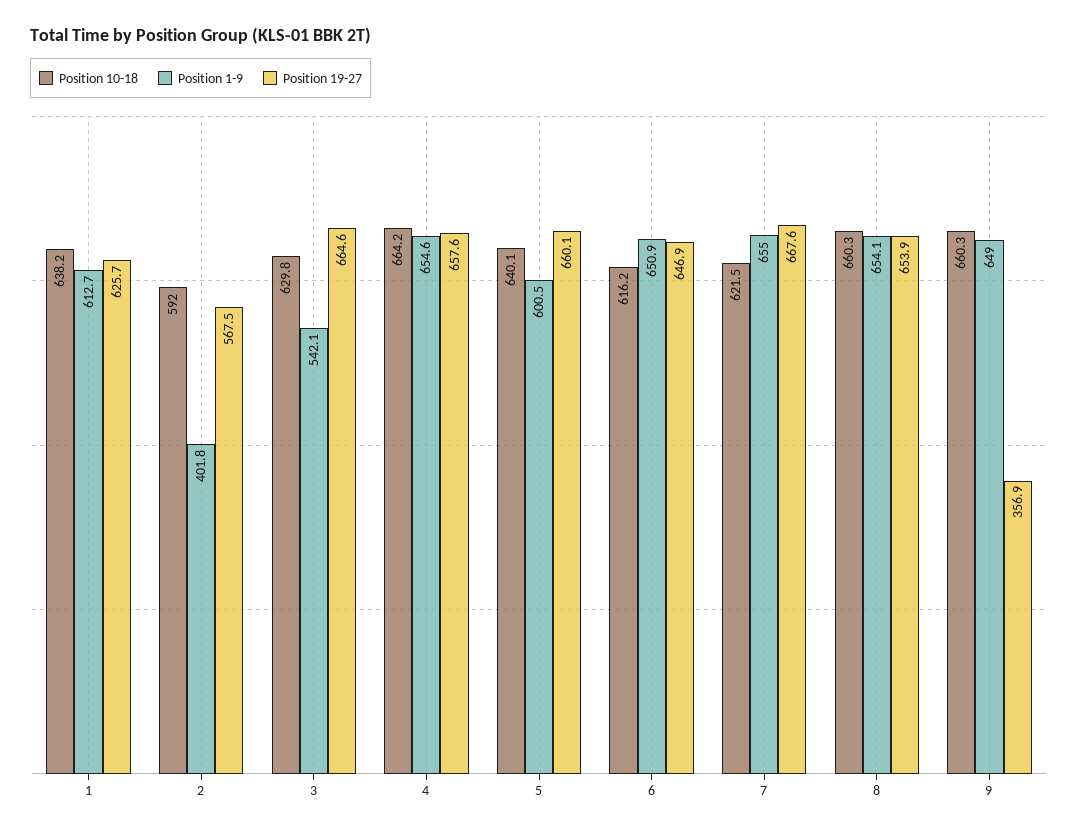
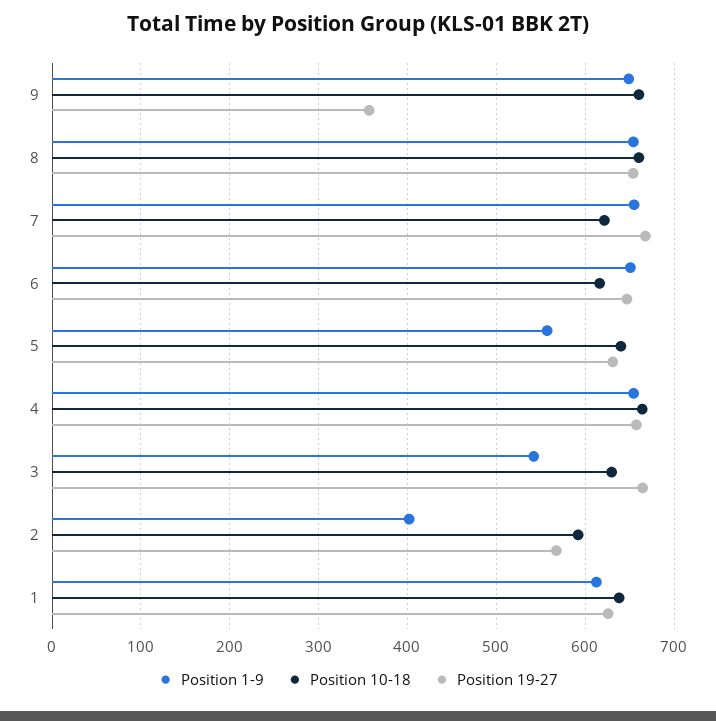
Position 1-9, 5: 600.5 -> 560
Position 19-27, 5: 660.1 -> 630

